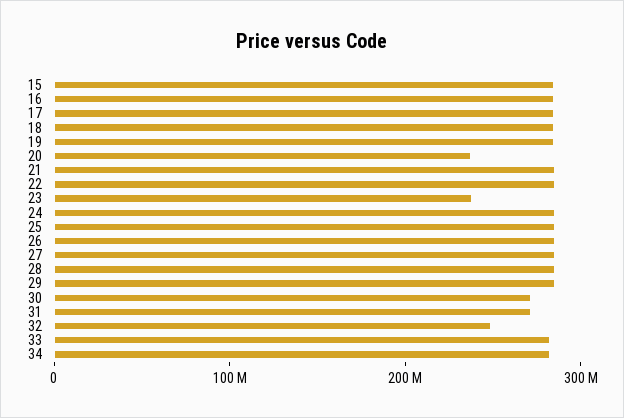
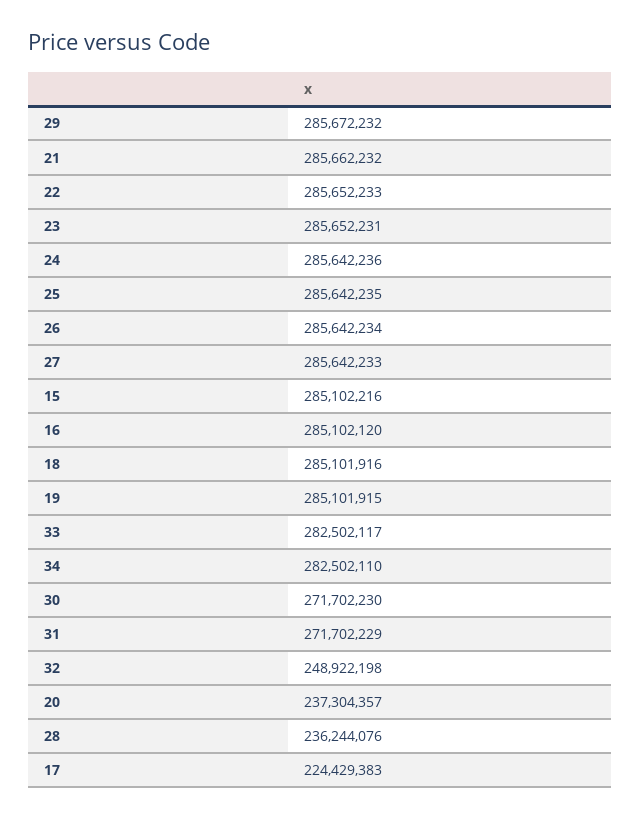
17: 280000000 -> 224429383
23: 240000000 -> 285652231
28: 280000000 -> 236244076

